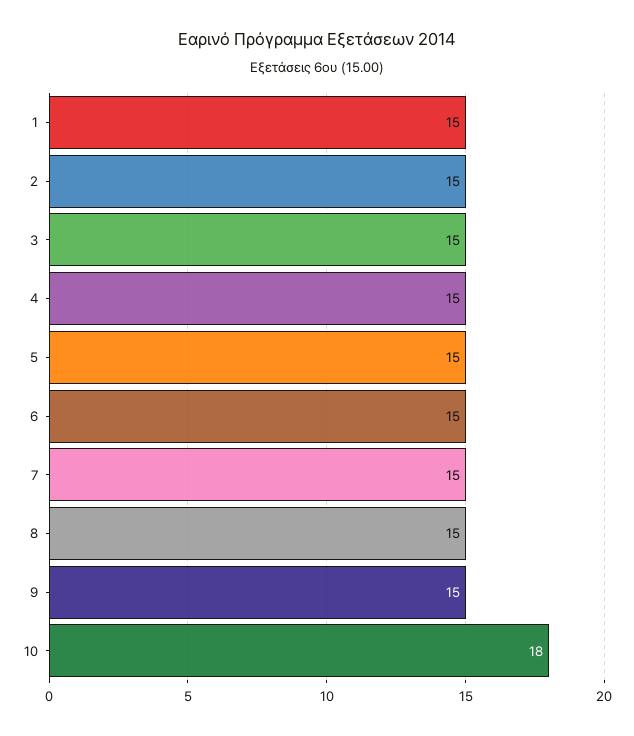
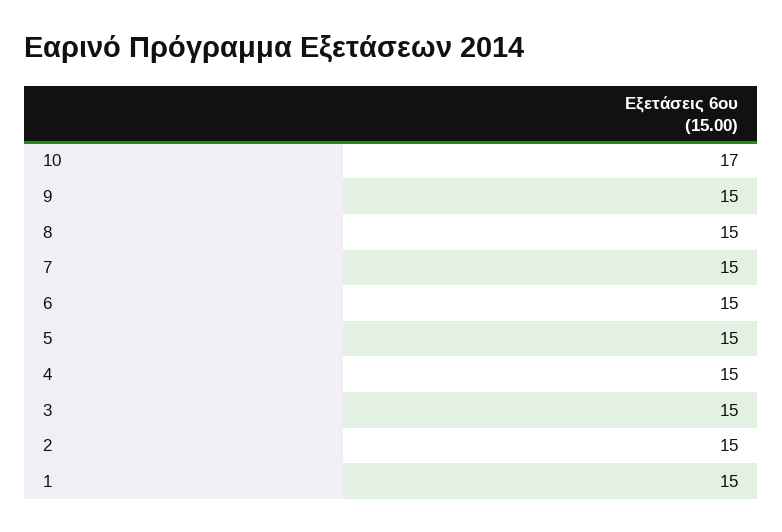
10: 18 -> 17

